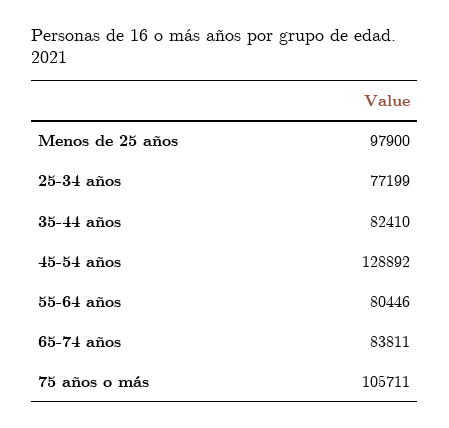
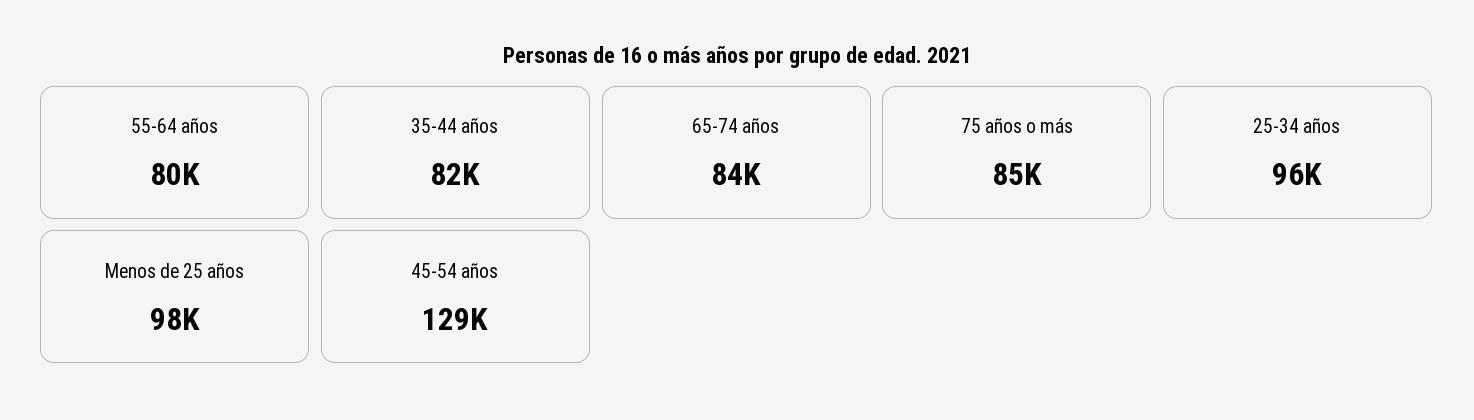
25-34 años: 77199 -> 96000
75 años o más: 105711 -> 85000

